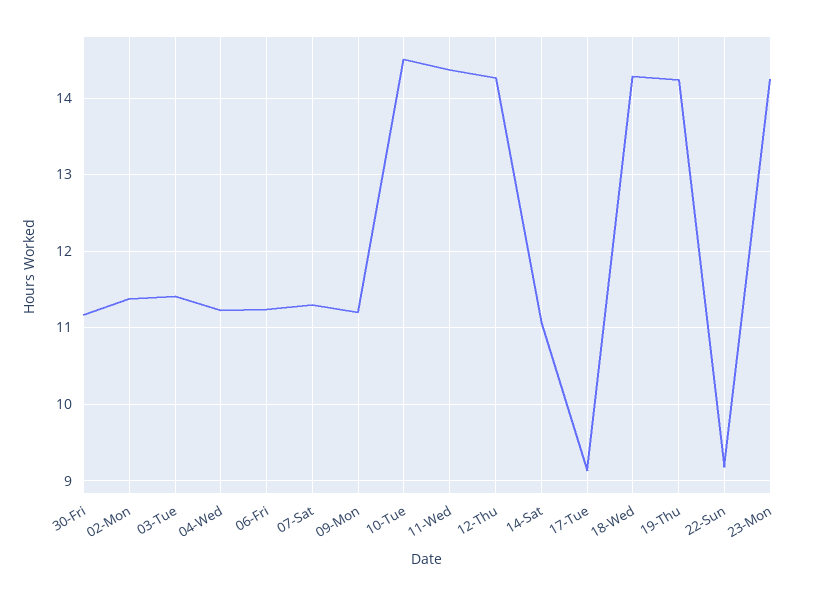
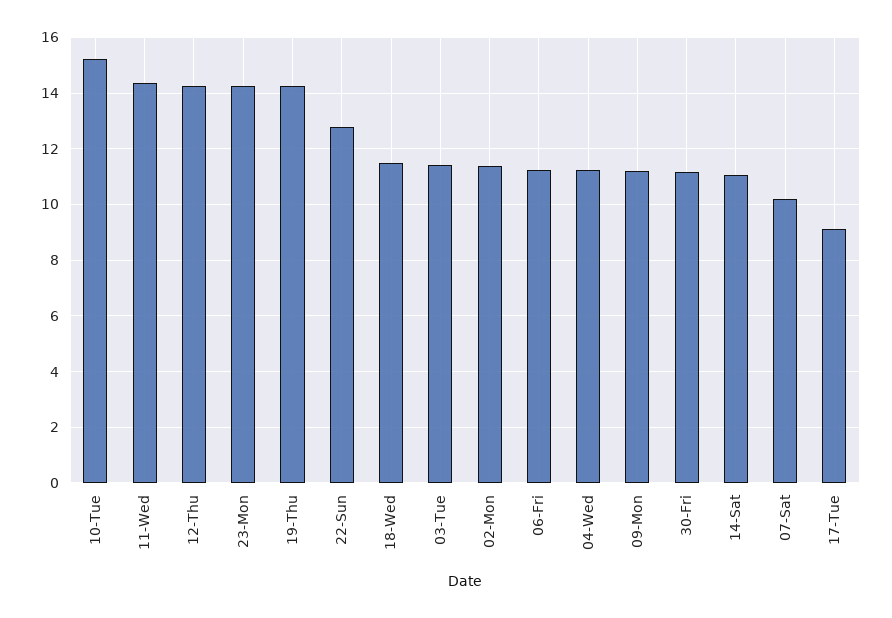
07-Sat: 11.3 -> 10.25
10-Tue: 14.5 -> 15.25
18-Wed: 14.3 -> 11.5
22-Sun: 9.2 -> 12.75

